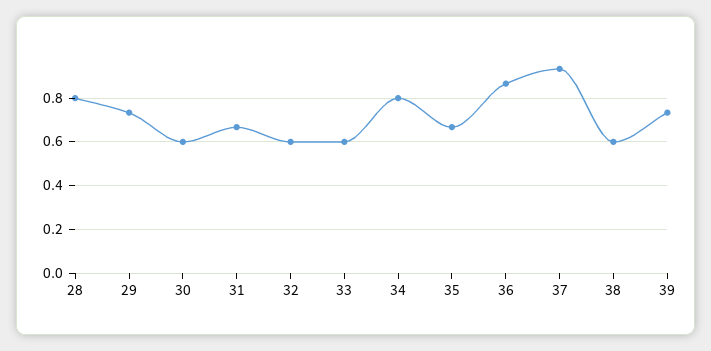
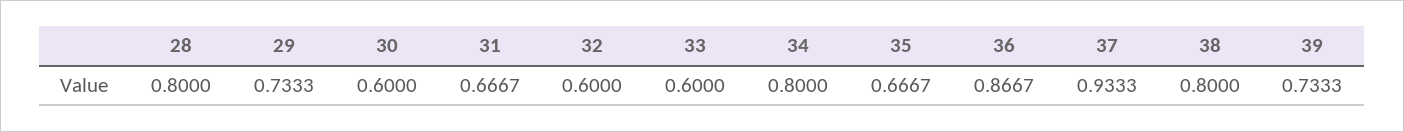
38: 0.6 -> 0.8

